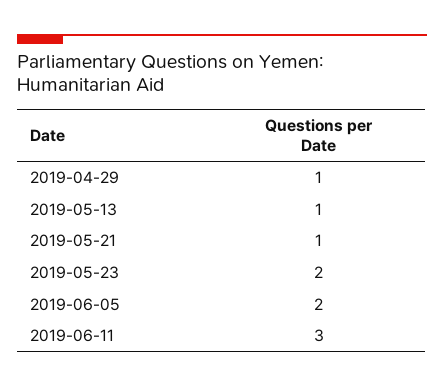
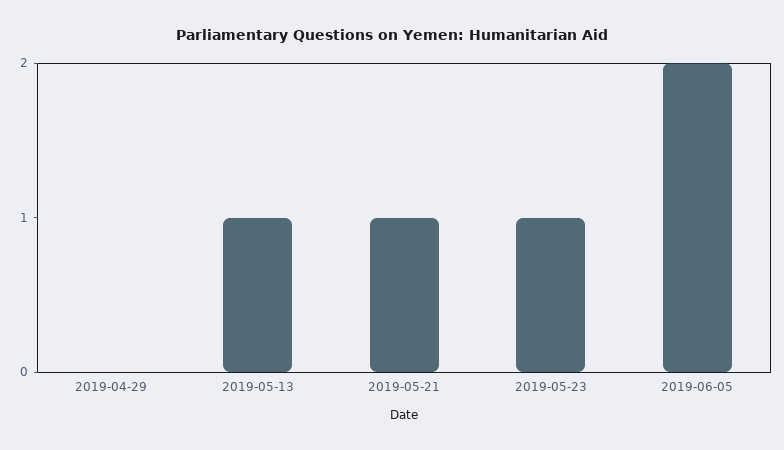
2019-04-29: 1 -> 0
2019-05-23: 2 -> 1
2019-06-11: 3 -> none

